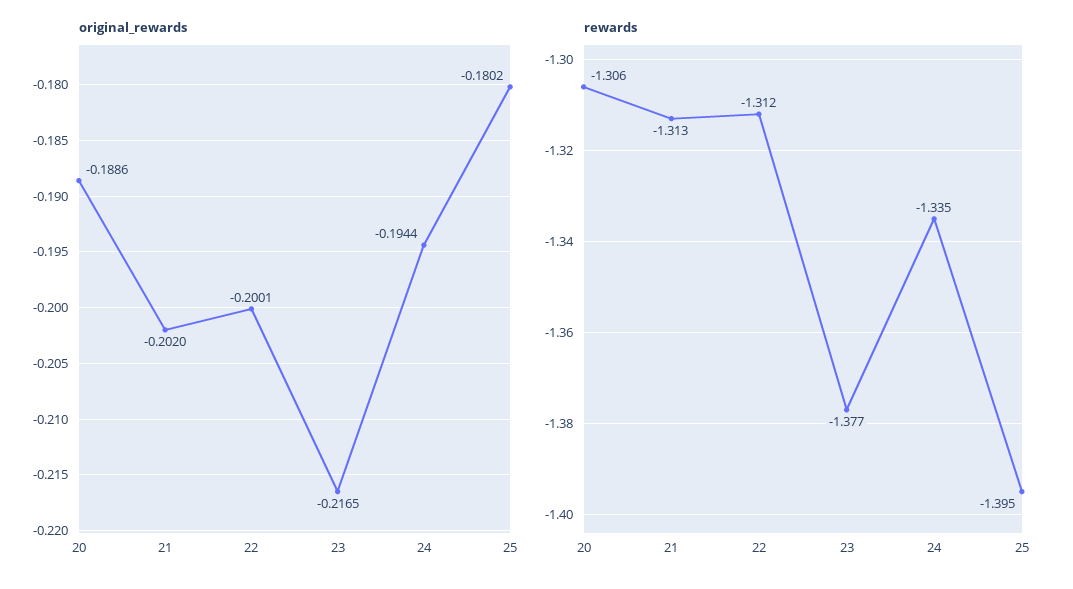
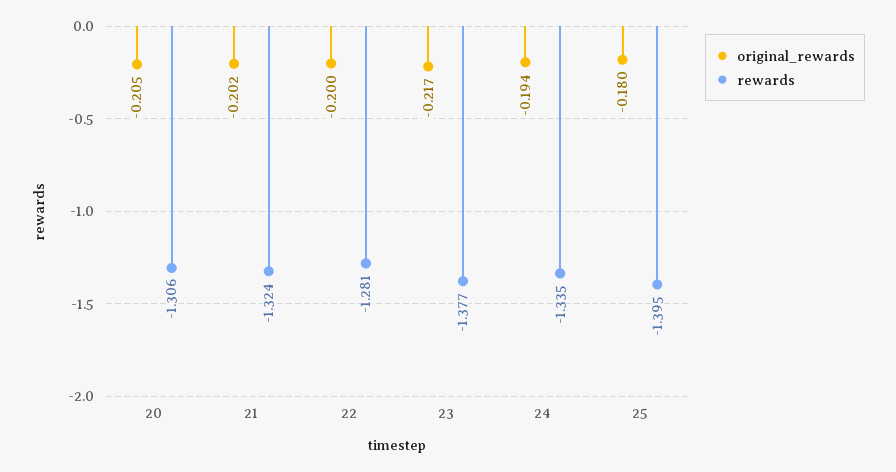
original_rewards, 20: -0.1886 -> -0.205
rewards, 21: -1.313 -> -1.324
rewards, 22: -1.312 -> -1.281

